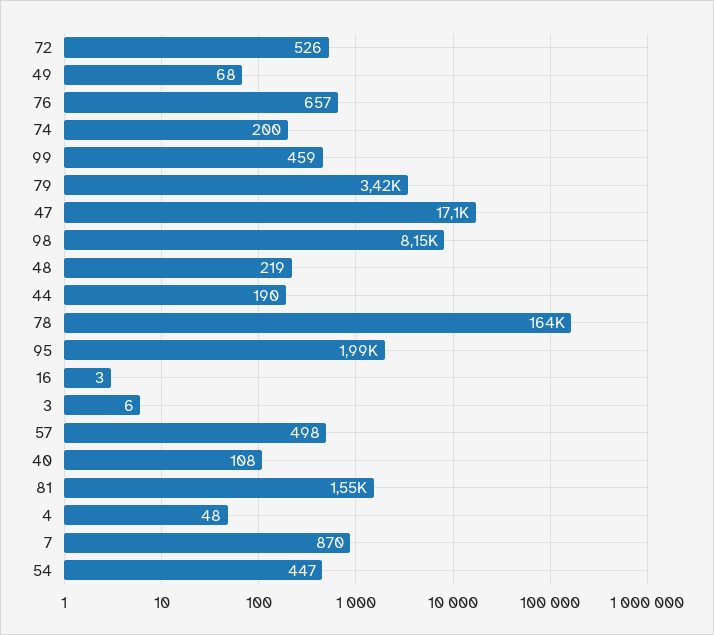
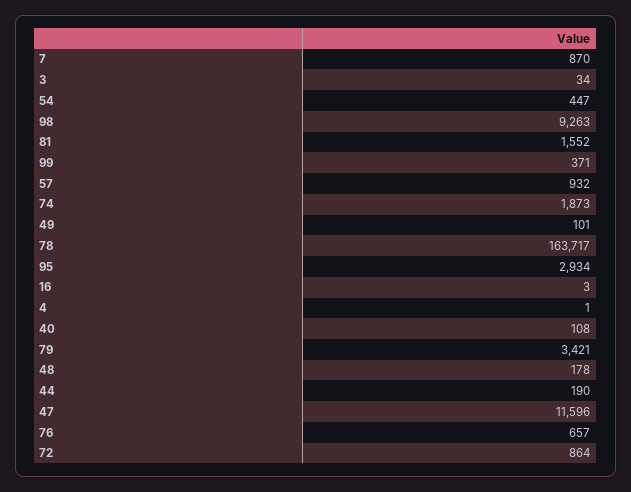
72: 526 -> 864
49: 68 -> 101
74: 200 -> 1873
99: 459 -> 371
47: 17100 -> 11596
98: 8150 -> 9263
48: 219 -> 178
95: 1990 -> 2934
3: 6 -> 34
57: 498 -> 932
4: 48 -> 1

